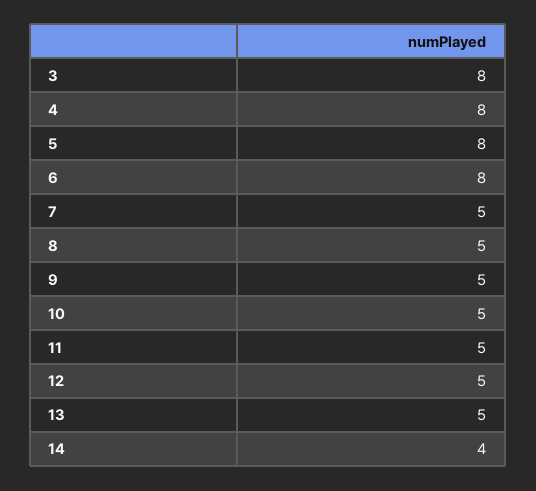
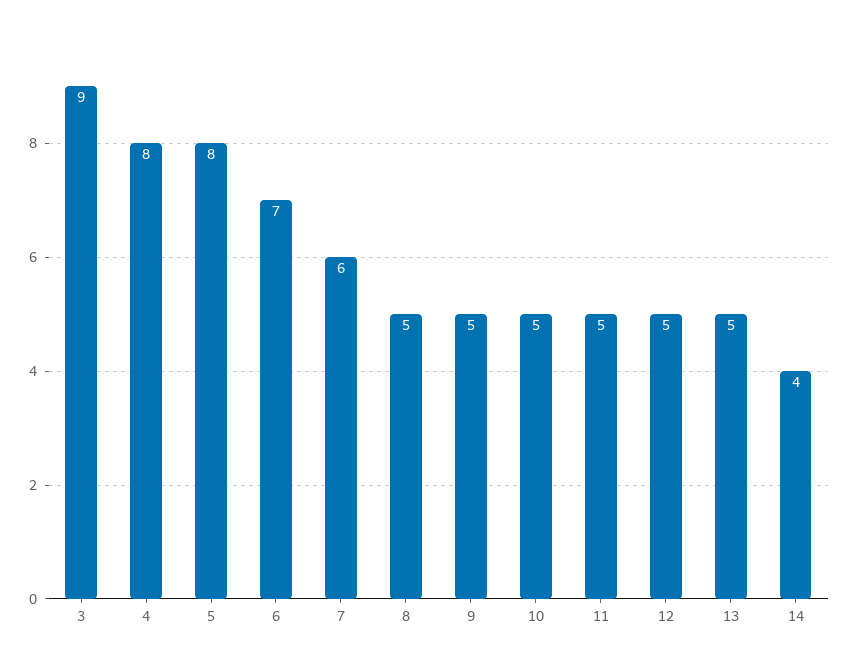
3: 8 -> 9
6: 8 -> 7
7: 5 -> 6

